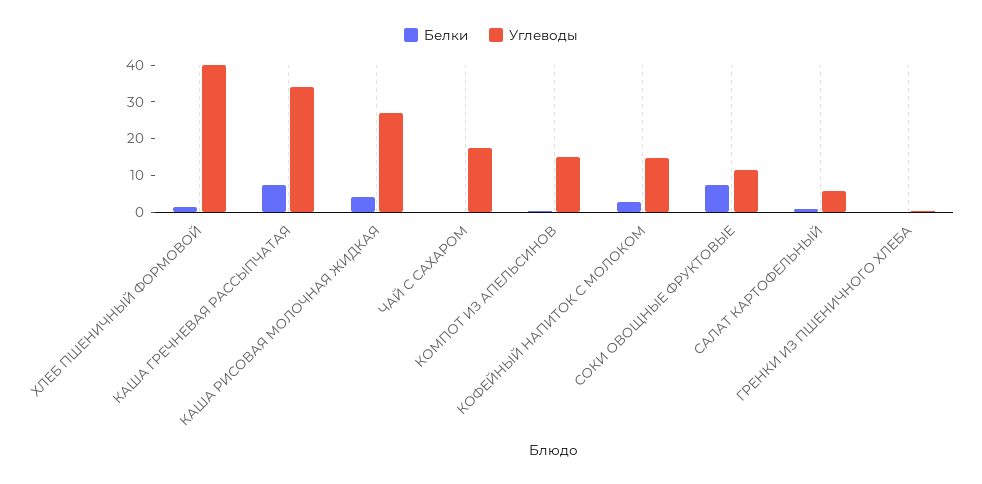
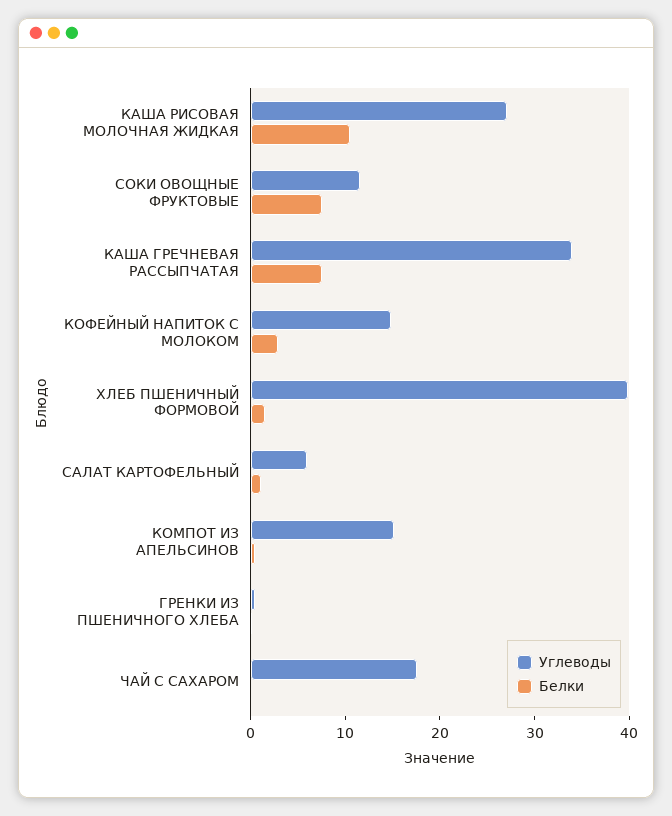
Белки, КАША РИСОВАЯ МОЛОЧНАЯ ЖИДКАЯ: 5 -> 10

